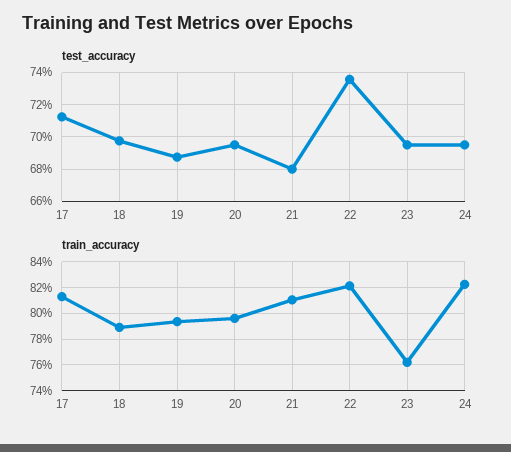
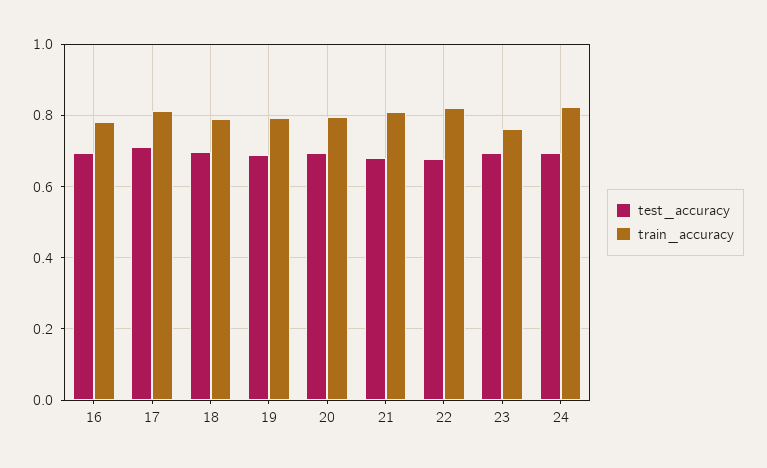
test_accuracy, 22: 0.735 -> 0.68
test_accuracy, 16: none -> 0.7
train_accuracy, 16: none -> 0.78

